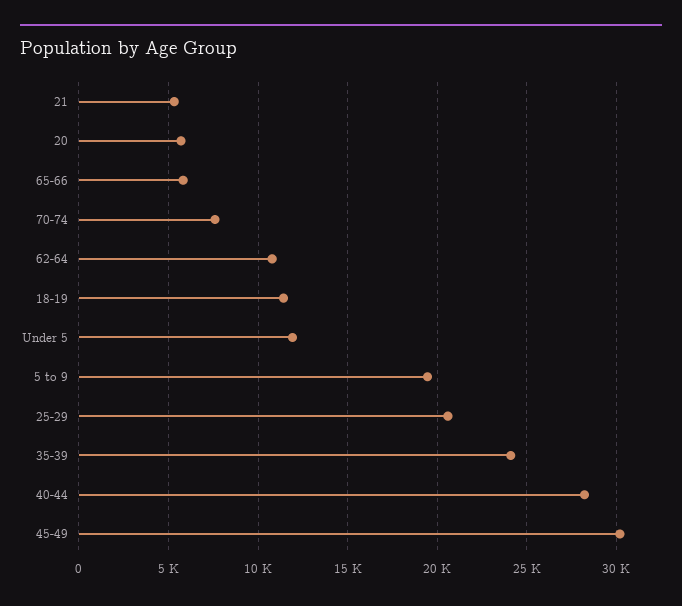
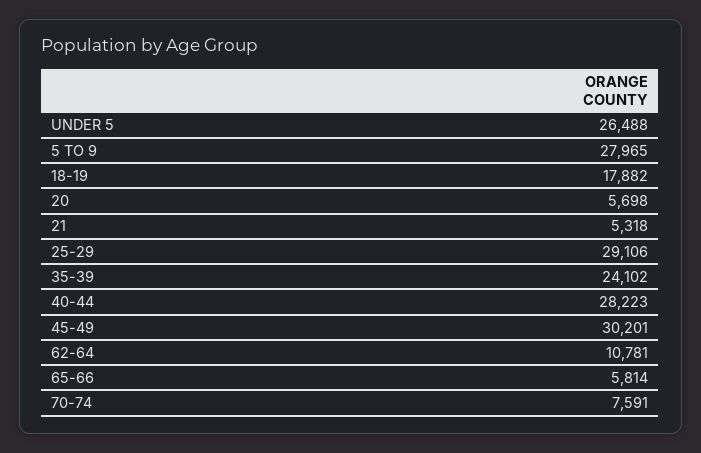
18-19: 11500 -> 17882
Under 5: 12000 -> 26488
5 to 9: 19500 -> 27965
25-29: 20500 -> 29106

